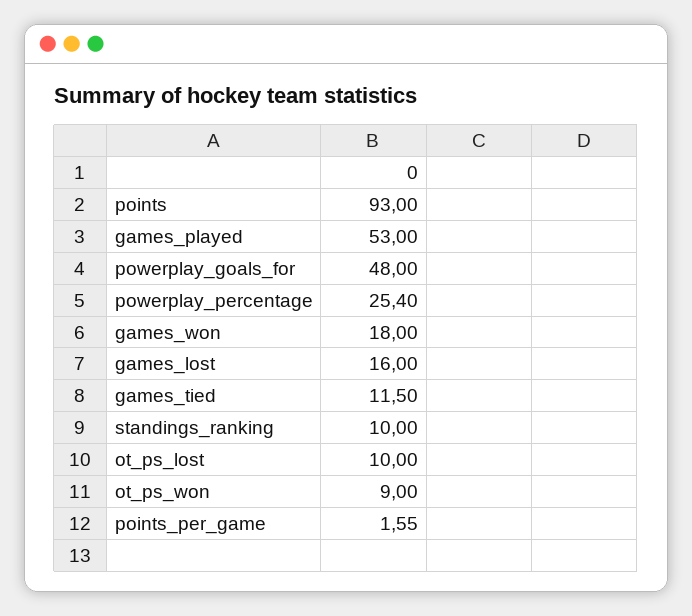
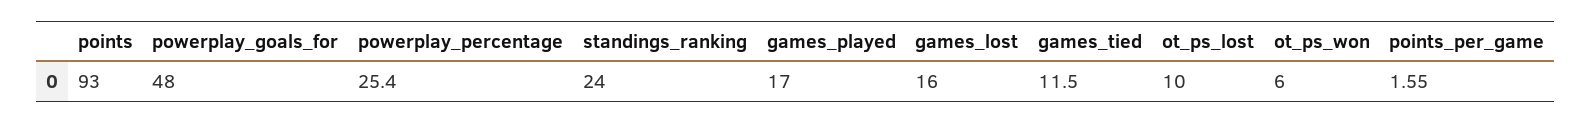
games_played: 53 -> 17
games_won: 18 -> none
standings_ranking: 10 -> 24
ot_ps_won: 9 -> 6

